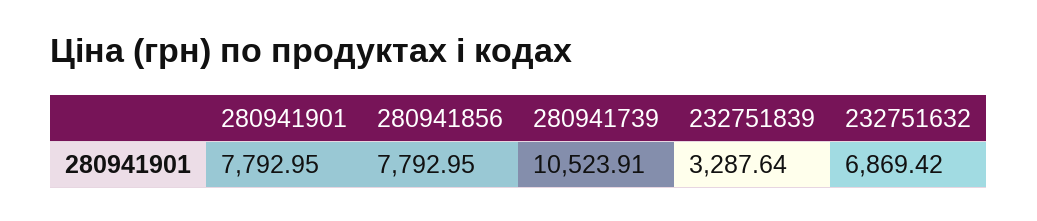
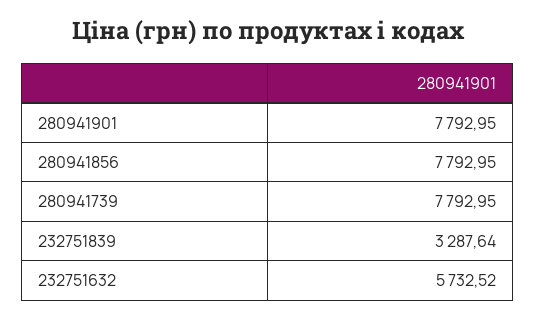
280941739: 10523.91 -> 7792.95
232751632: 6869.42 -> 5732.52

